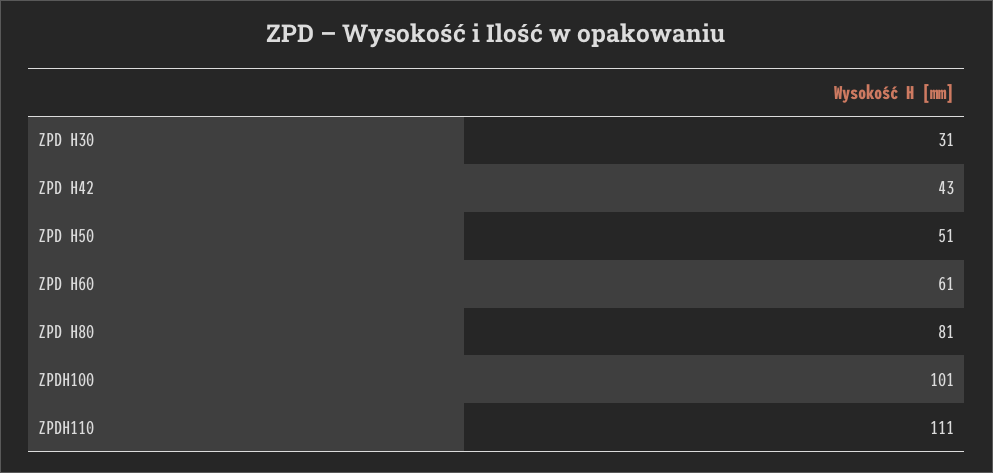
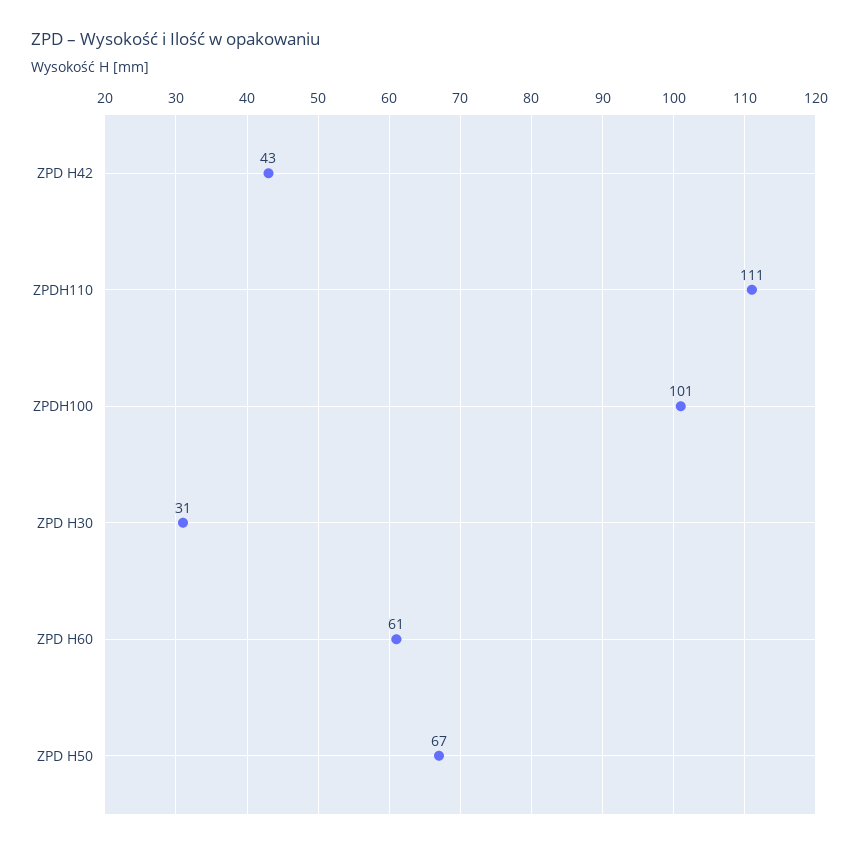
ZPD H50: 51 -> 67
ZPD H80: 81 -> none

